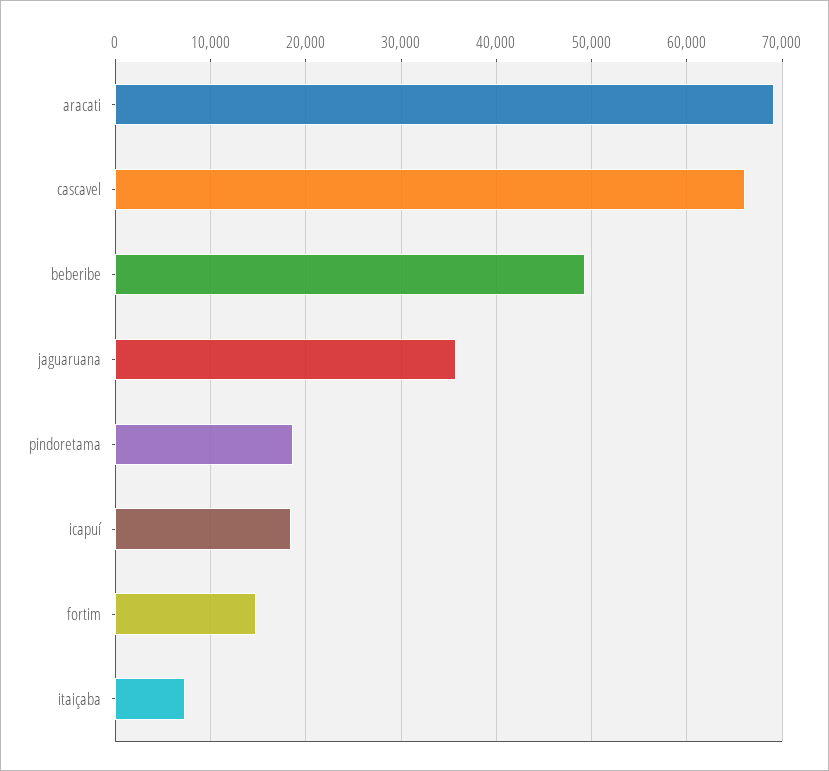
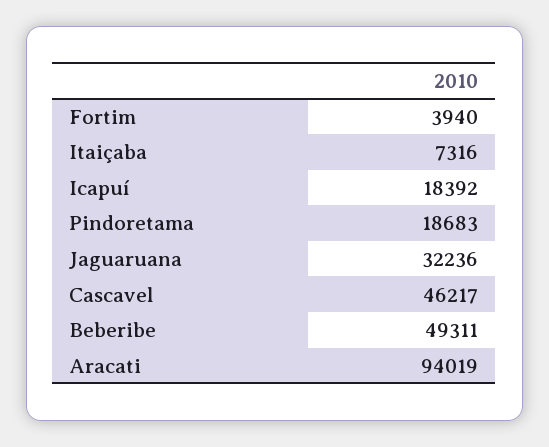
aracati: 69000 -> 94019
cascavel: 66000 -> 46217
jaguaruana: 36000 -> 32236
fortim: 15000 -> 3940

